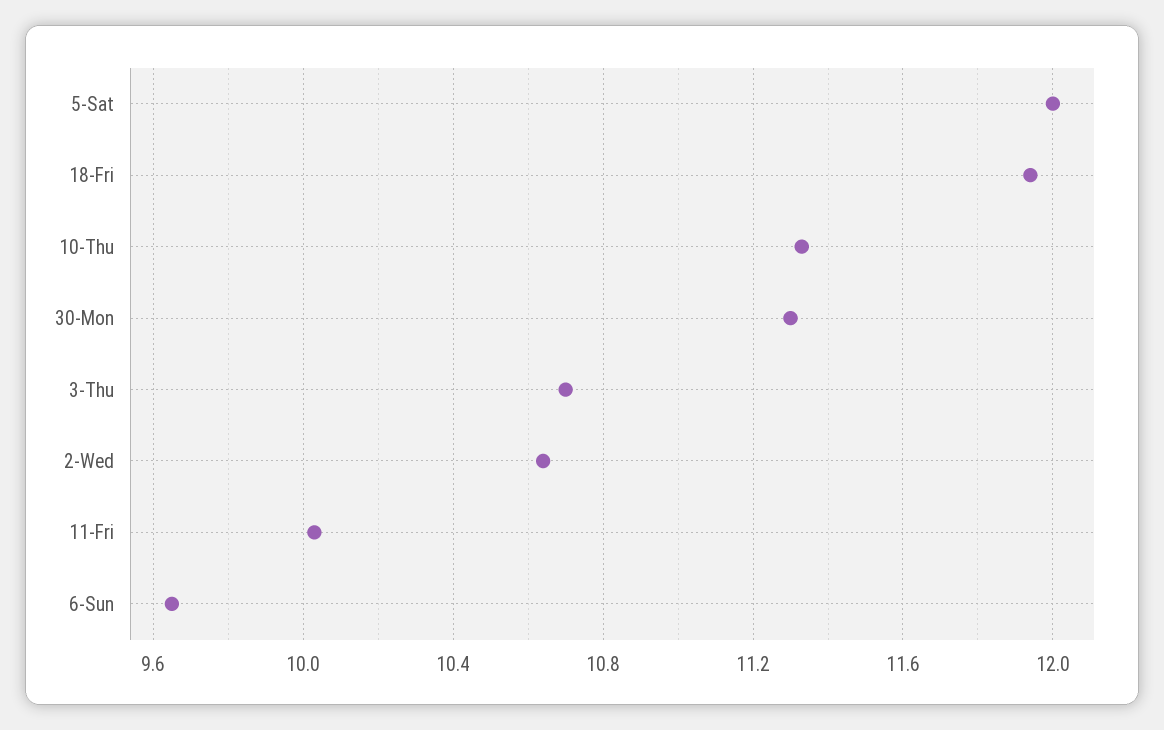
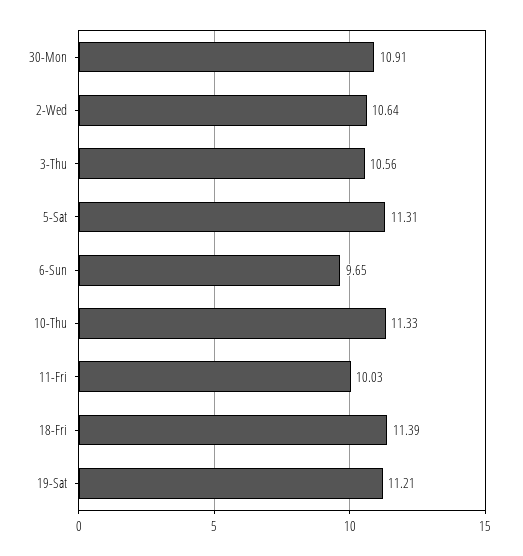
5-Sat: 12 -> 11.31
18-Fri: 11.95 -> 11.39
30-Mon: 11.3 -> 10.91
3-Thu: 10.7 -> 10.56
19-Sat: none -> 11.21

